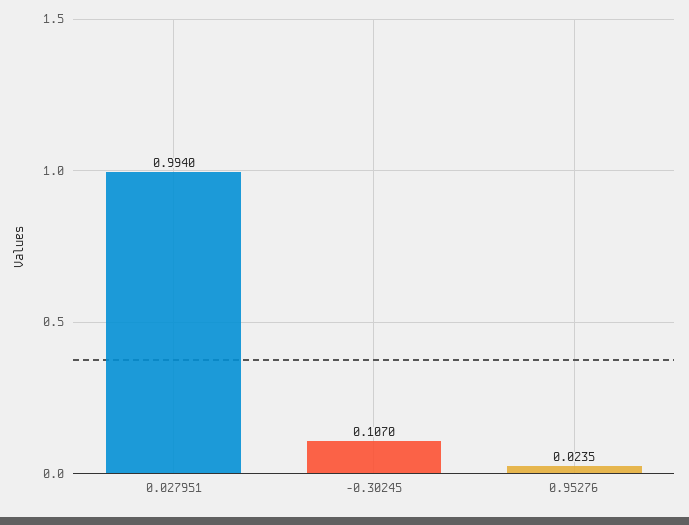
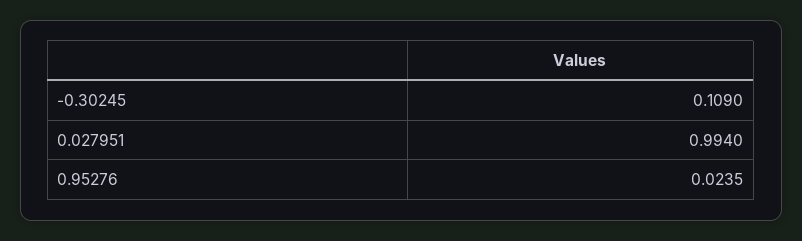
-0.30245: 0.107 -> 0.109

